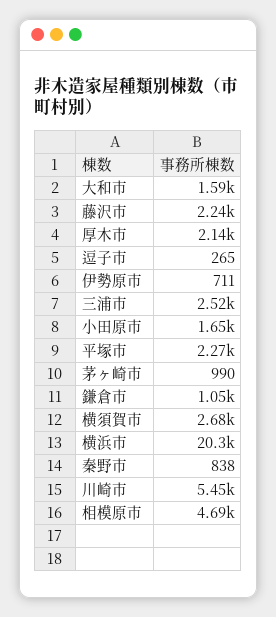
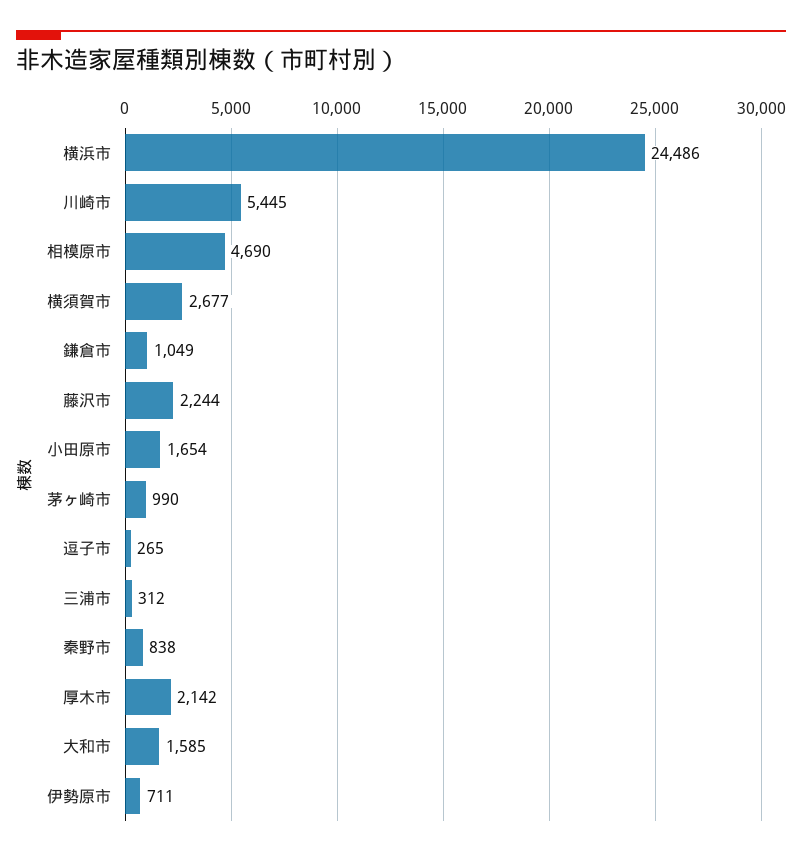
三浦市: 2520 -> 312
平塚市: 2270 -> none
横浜市: 20300 -> 24486

